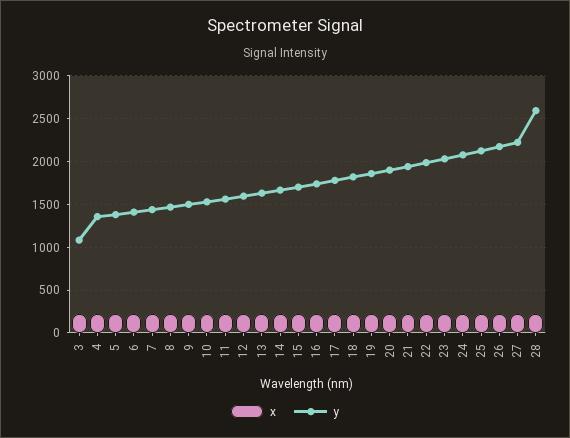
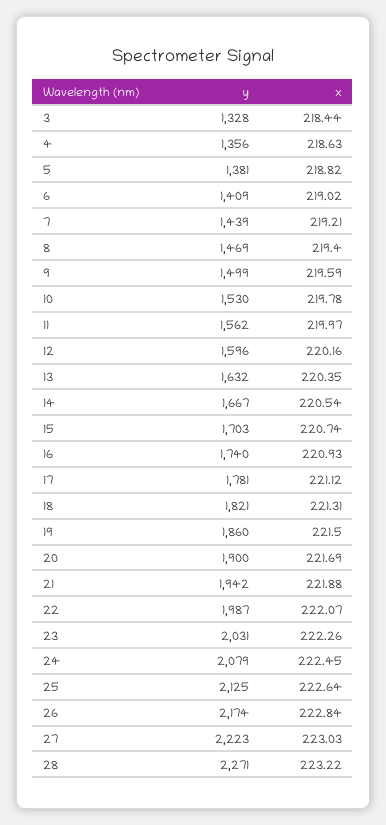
y, 3: 1100 -> 1328
y, 28: 2600 -> 2271

